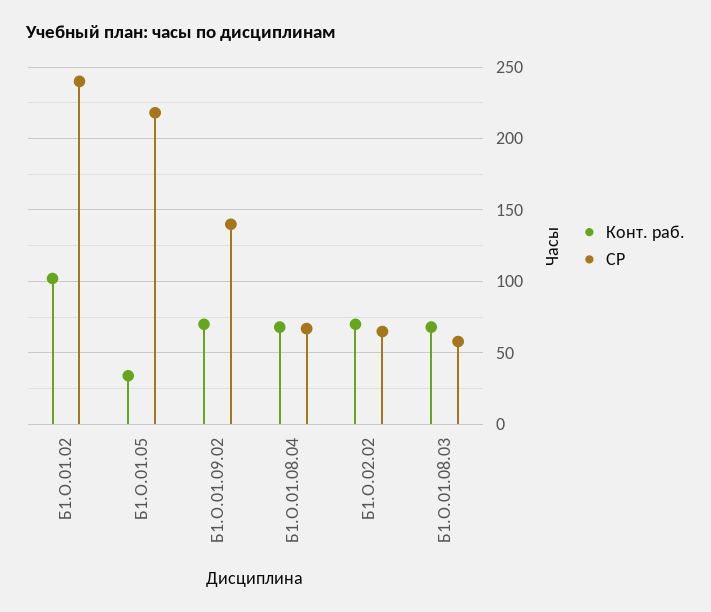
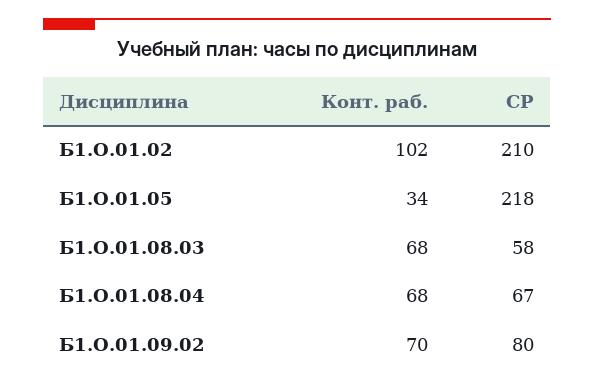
СР, Б1.О.01.02: 240 -> 210
СР, Б1.О.01.09.02: 140 -> 80
Конт. раб., Б1.О.02.02: 70 -> none
СР, Б1.О.02.02: 65 -> none

